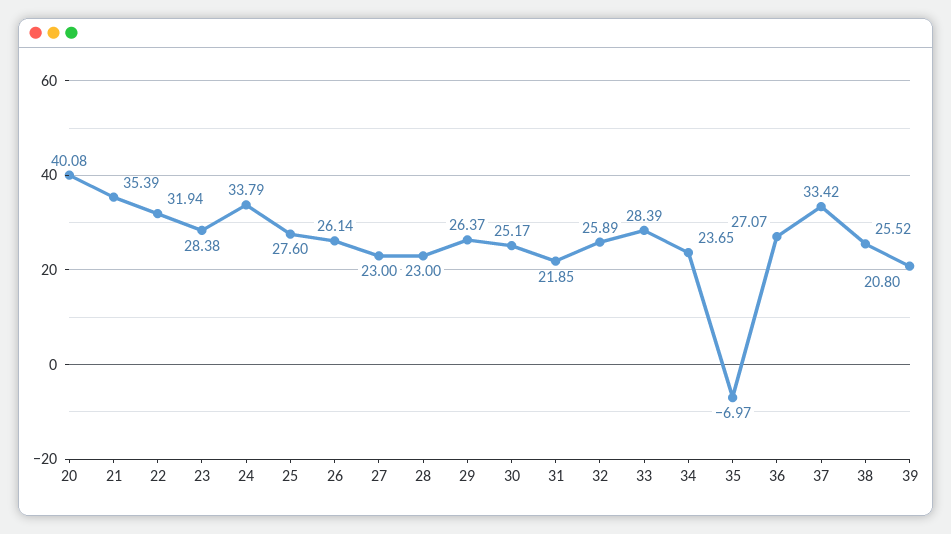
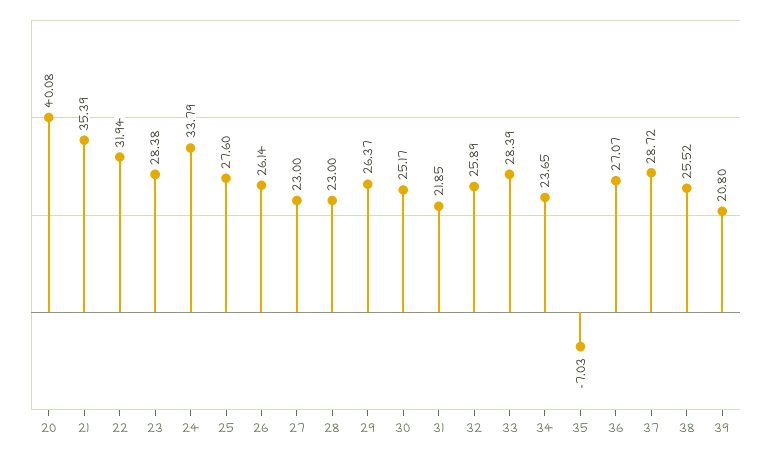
35: -6.97 -> -7.03
37: 33.42 -> 28.72

